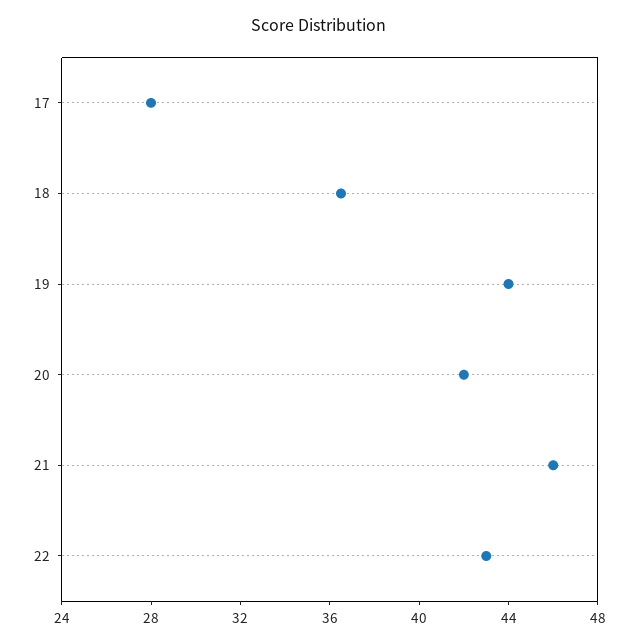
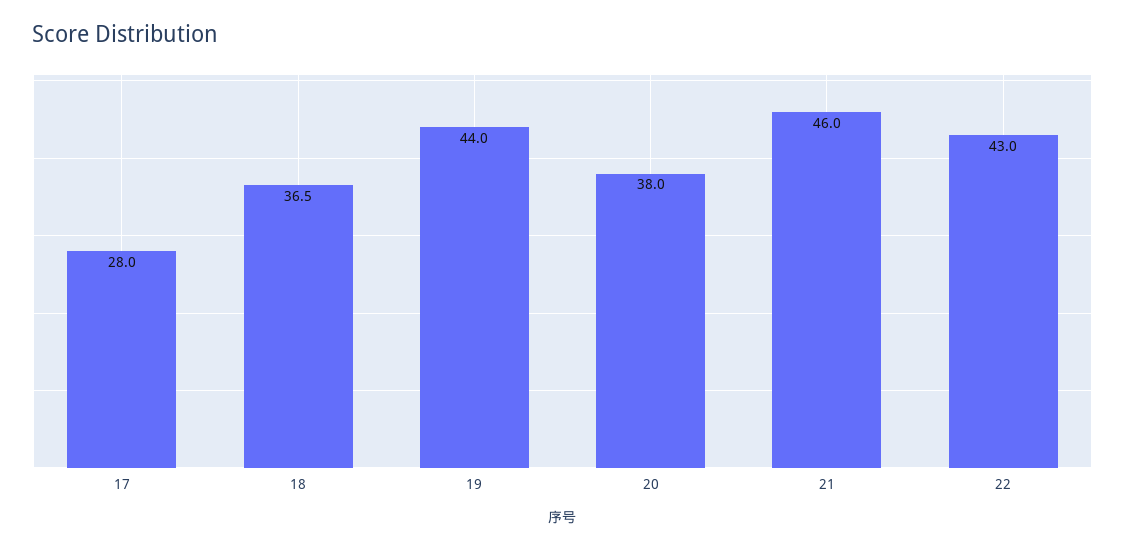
20: 42 -> 38

